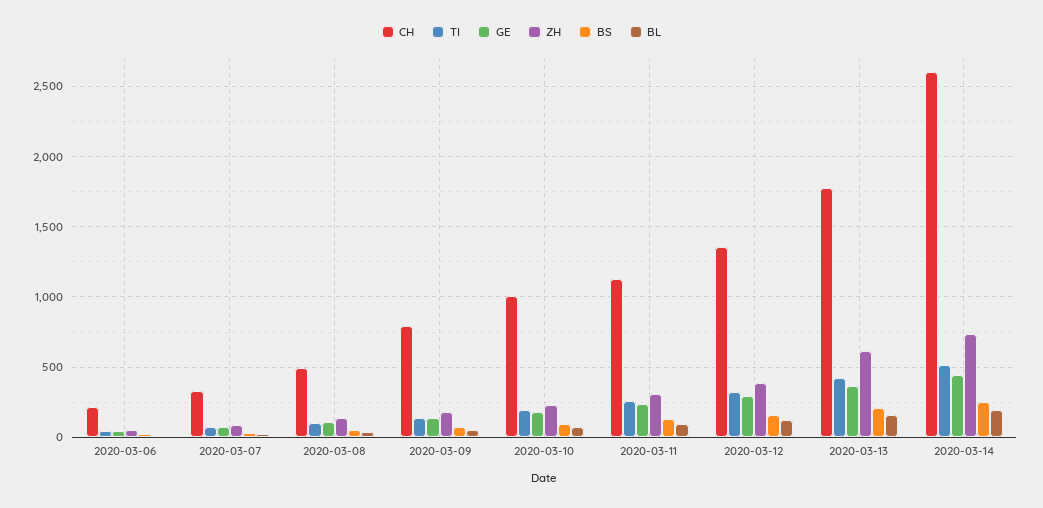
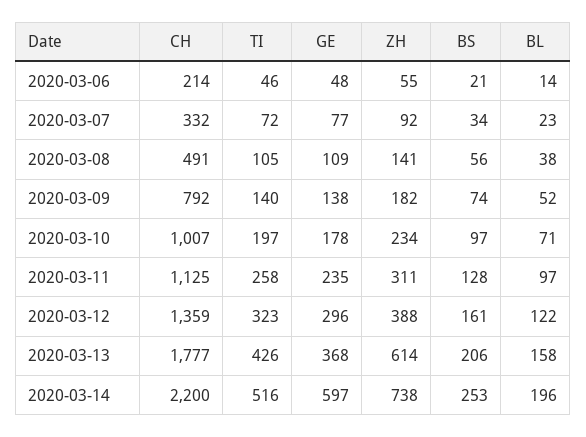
CH, 2020-03-14: 2600 -> 2200
GE, 2020-03-14: 450 -> 597

